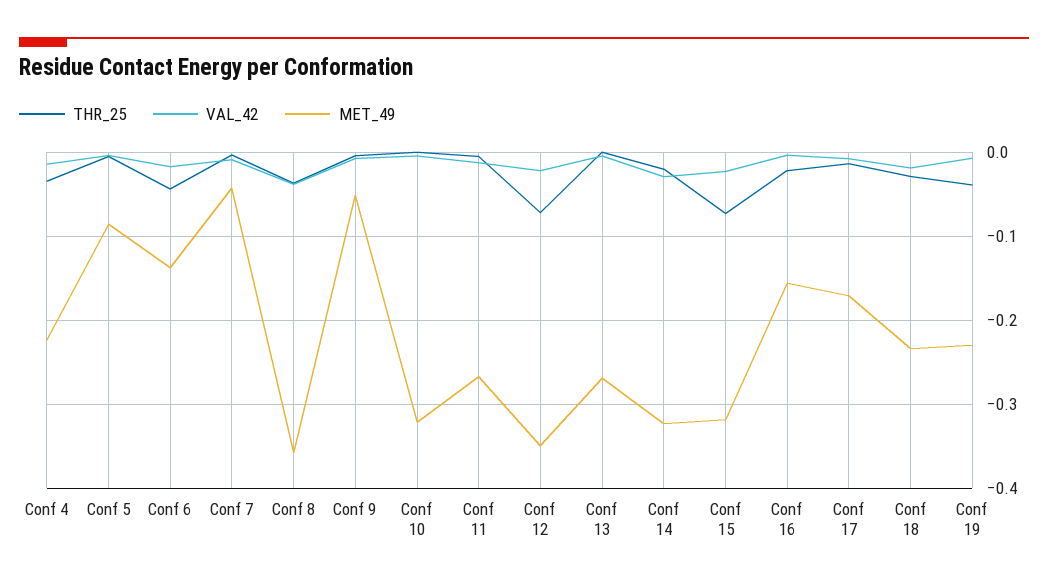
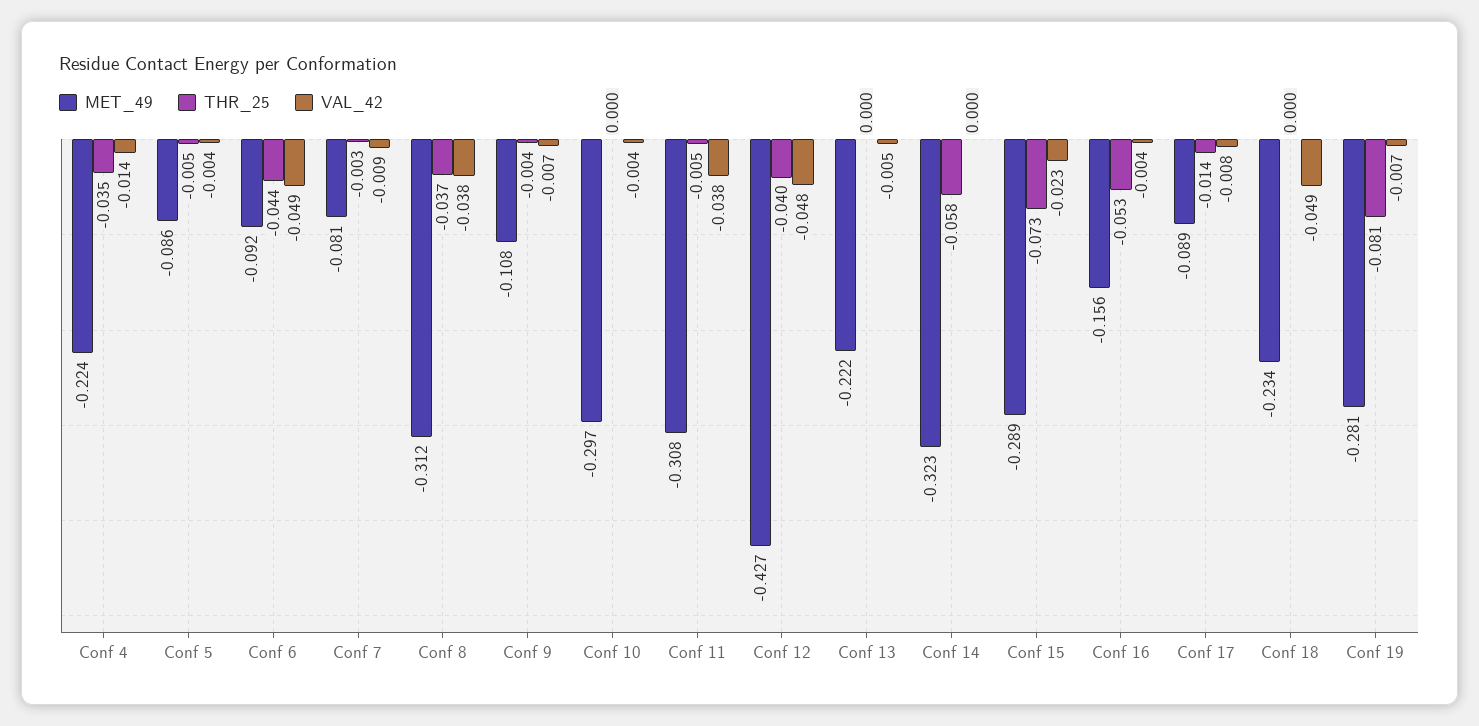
VAL_42, Conf 6: -0.02 -> -0.049
MET_49, Conf 6: -0.14 -> -0.092
MET_49, Conf 7: -0.04 -> -0.081
MET_49, Conf 8: -0.36 -> -0.312
MET_49, Conf 9: -0.05 -> -0.108
MET_49, Conf 10: -0.32 -> -0.297
VAL_42, Conf 11: -0.01 -> -0.038
MET_49, Conf 11: -0.27 -> -0.308
THR_25, Conf 12: -0.07 -> -0.04
VAL_42, Conf 12: -0.02 -> -0.048
MET_49, Conf 12: -0.35 -> -0.427
MET_49, Conf 13: -0.27 -> -0.222
THR_25, Conf 14: -0.02 -> -0.058
VAL_42, Conf 14: -0.03 -> 0
MET_49, Conf 15: -0.32 -> -0.289
THR_25, Conf 16: -0.02 -> -0.053
MET_49, Conf 17: -0.17 -> -0.089
THR_25, Conf 18: -0.03 -> 0
VAL_42, Conf 18: -0.02 -> -0.049
THR_25, Conf 19: -0.04 -> -0.081
MET_49, Conf 19: -0.23 -> -0.281

